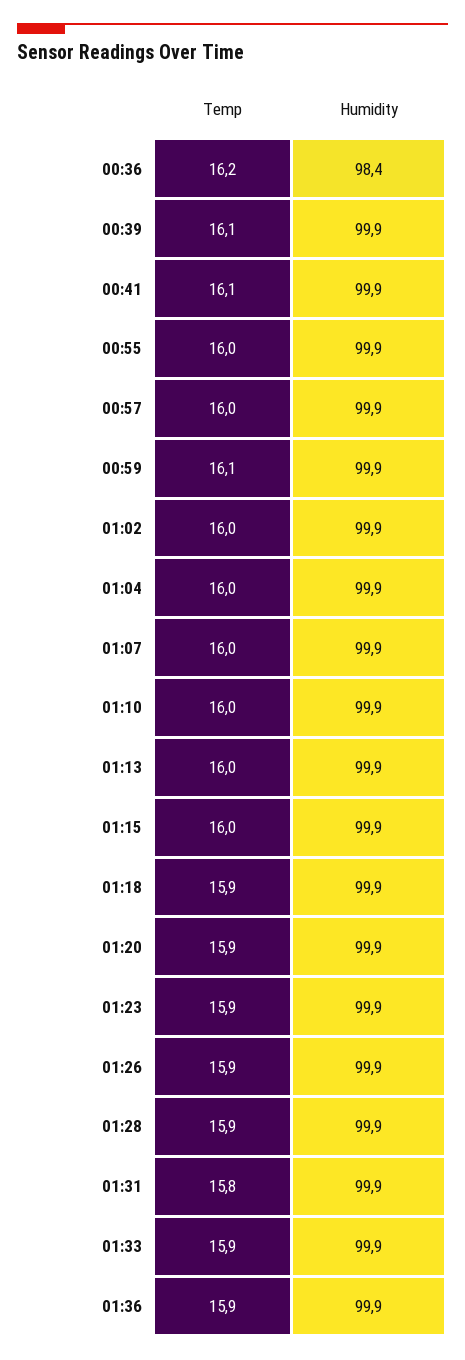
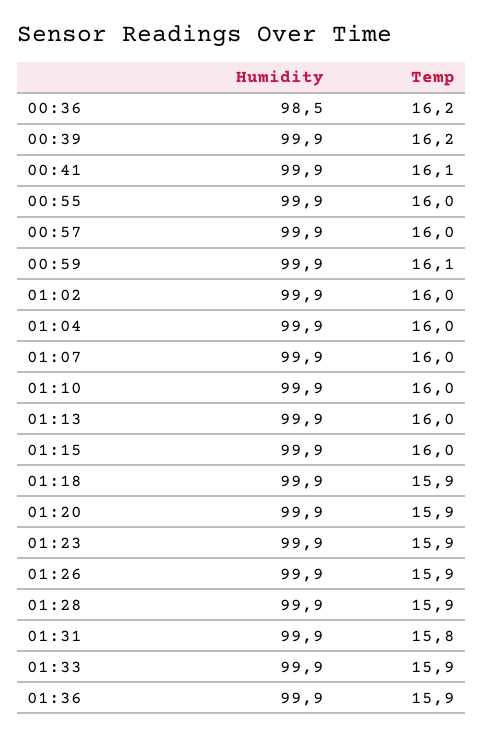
Humidity, 00:36: 98.4 -> 98.5
Temp, 00:39: 16.1 -> 16.2

